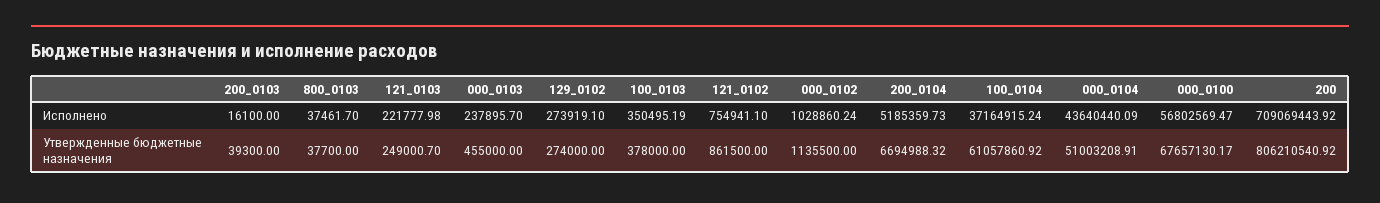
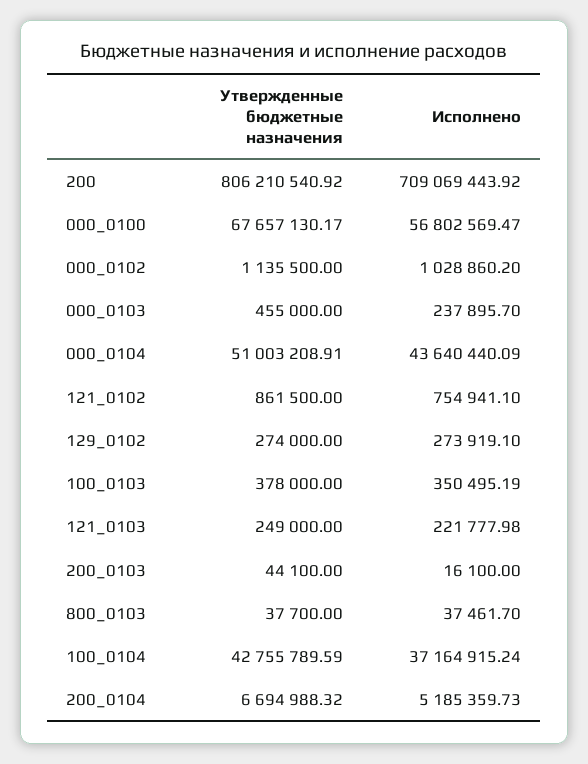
000_0102, Исполнено: 1028860.24 -> 1028860.2
200_0103, Утвержденные бюджетные назначения: 39300 -> 44100
121_0103, Утвержденные бюджетные назначения: 249000.7 -> 249000
100_0104, Утвержденные бюджетные назначения: 61057860.92 -> 42755789.59

